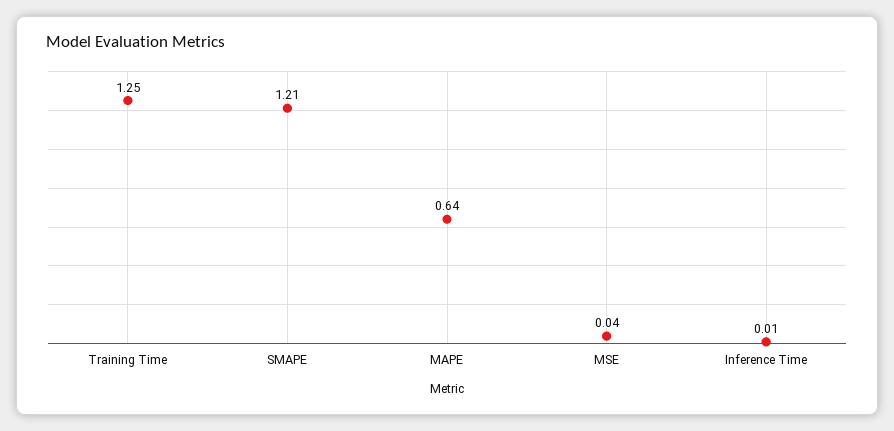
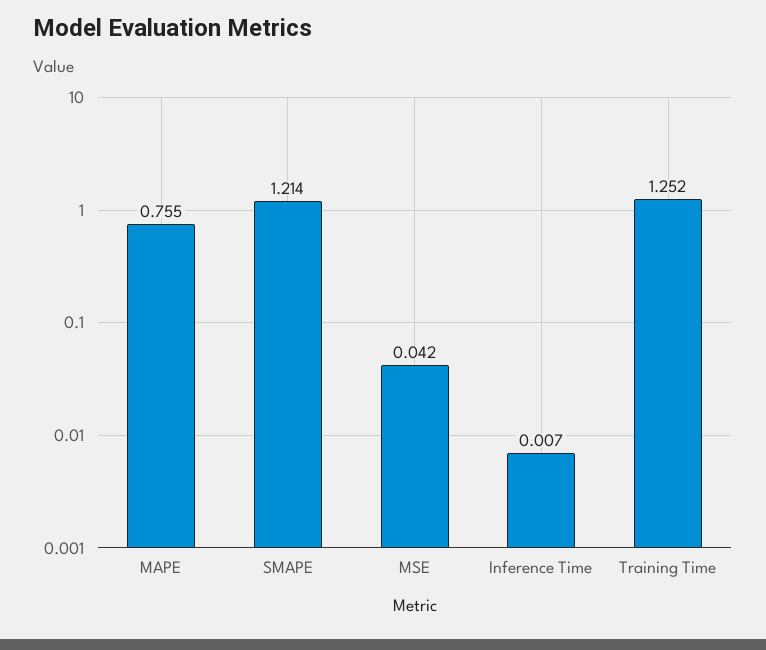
MAPE: 0.64 -> 0.755

